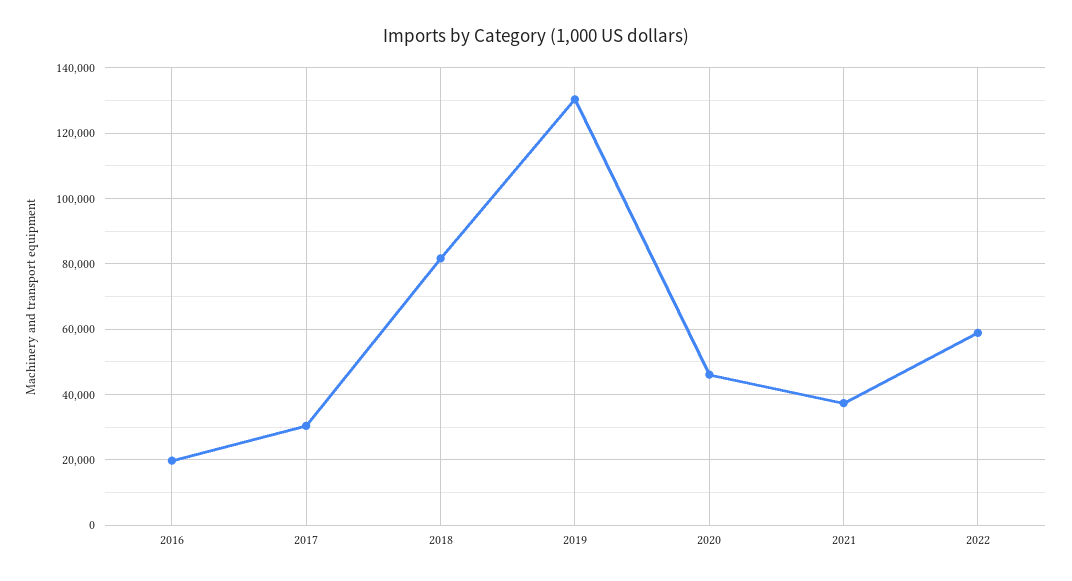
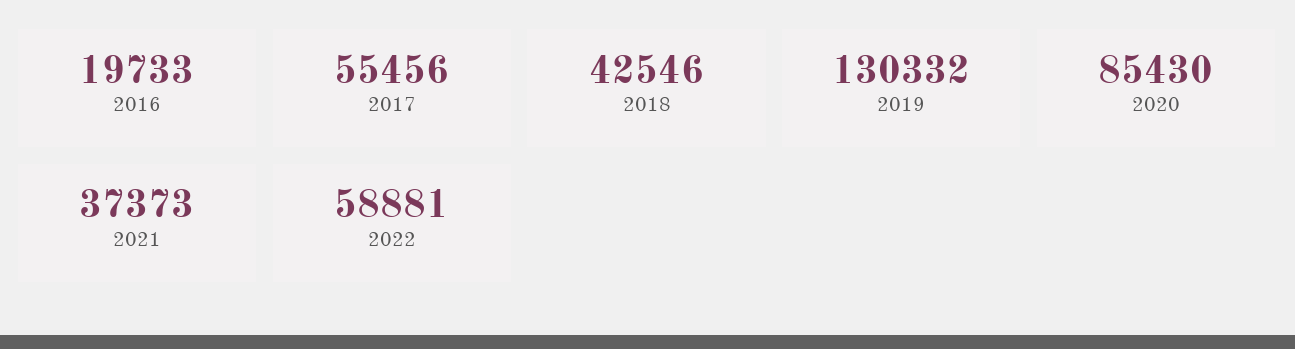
2017: 30000 -> 55456
2018: 82000 -> 42546
2020: 46000 -> 85430

